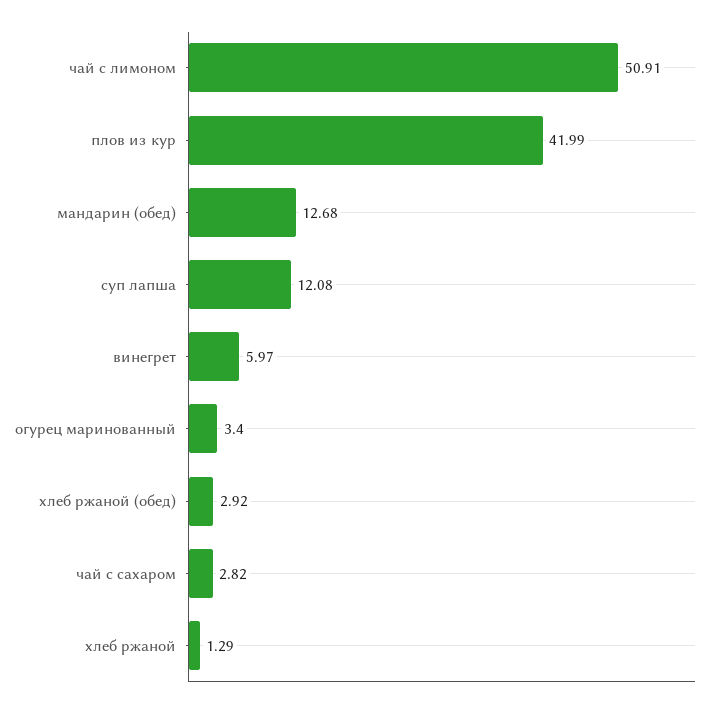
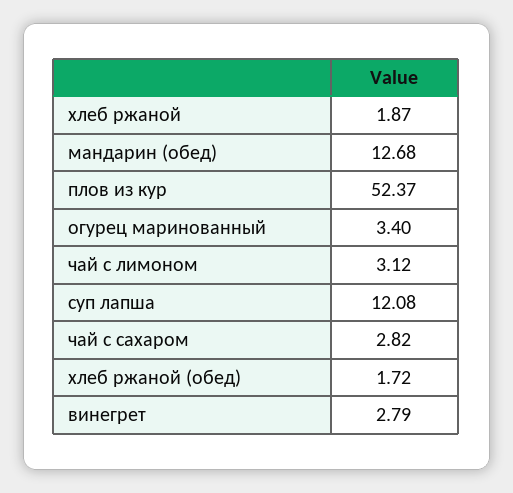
чай с лимоном: 50.91 -> 3.12
плов из кур: 41.99 -> 52.37
винегрет: 5.97 -> 2.79
хлеб ржаной (обед): 2.92 -> 1.72
хлеб ржаной: 1.29 -> 1.87

